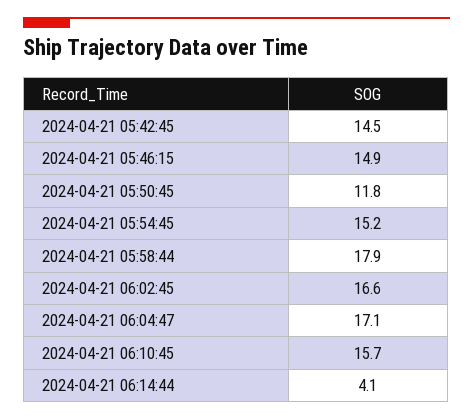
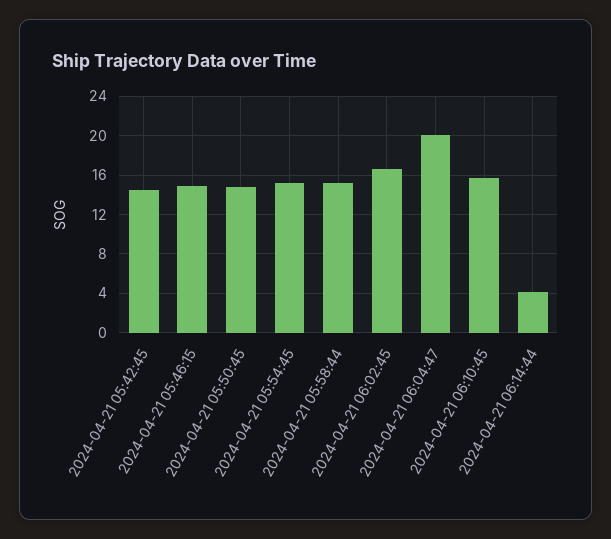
2024-04-21 05:50:45: 11.8 -> 15
2024-04-21 05:58:44: 17.9 -> 15
2024-04-21 06:04:47: 17.1 -> 20

